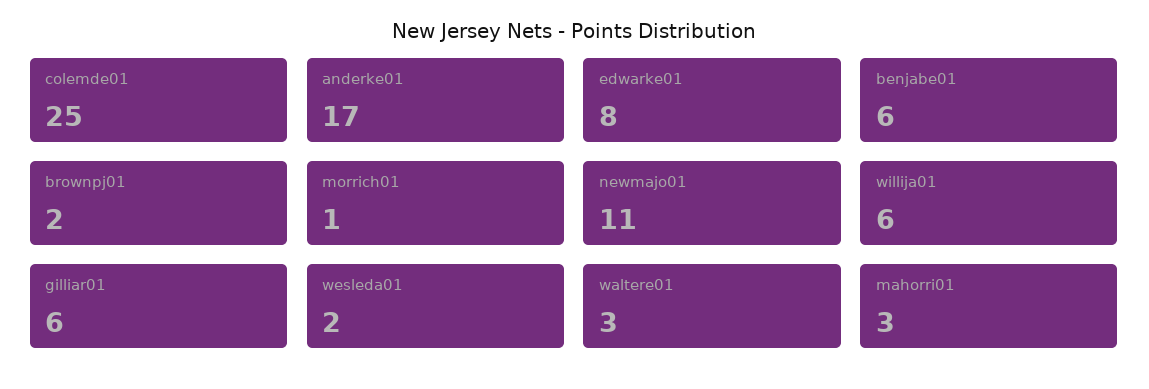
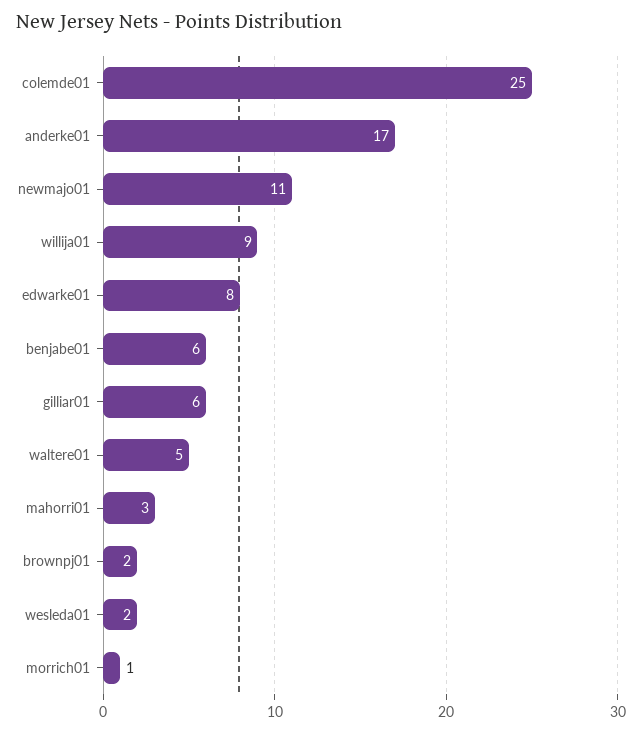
willija01: 6 -> 9
waltere01: 3 -> 5

